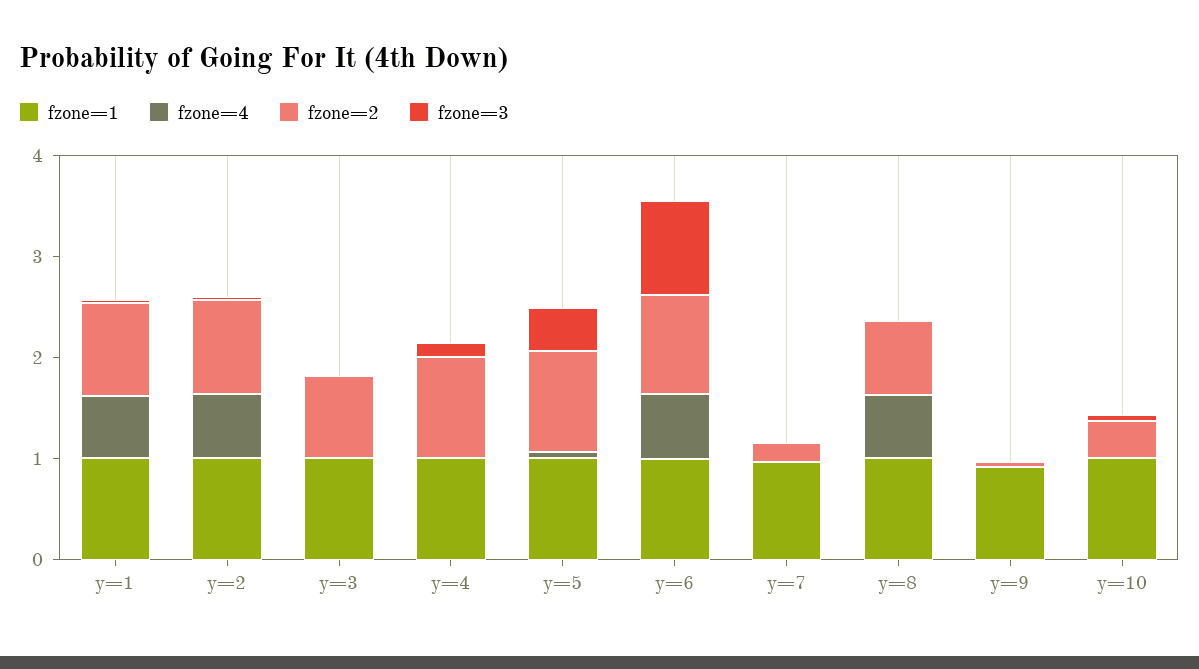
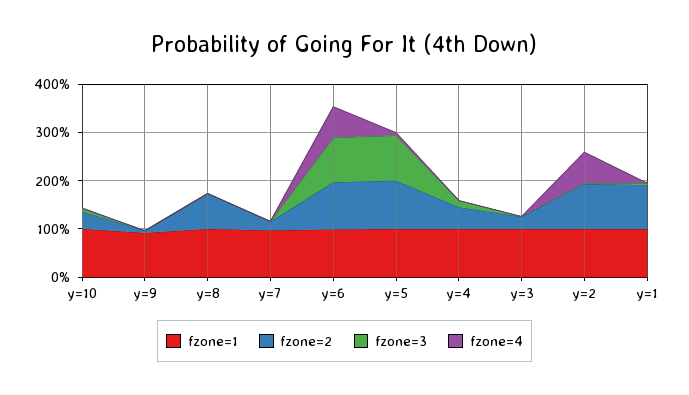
fzone=4, y=1: 0.6 -> 0
fzone=2, y=3: 0.8 -> 0.2
fzone=2, y=4: 1 -> 0.4
fzone=3, y=5: 0.4 -> 1
fzone=4, y=8: 0.6 -> 0

